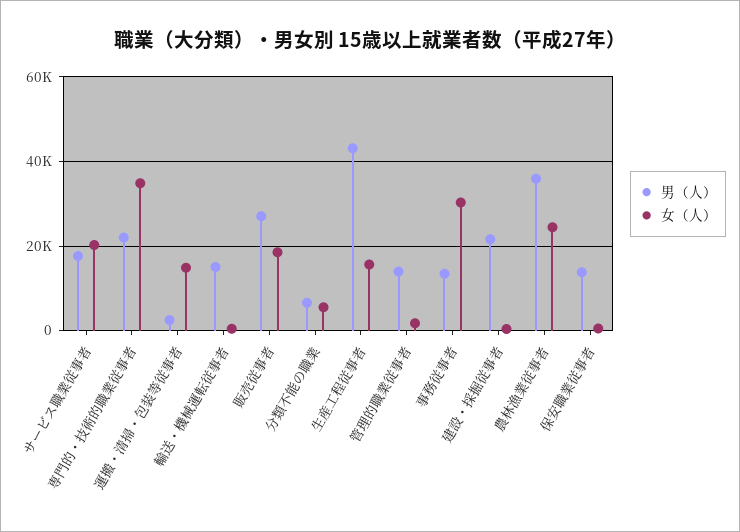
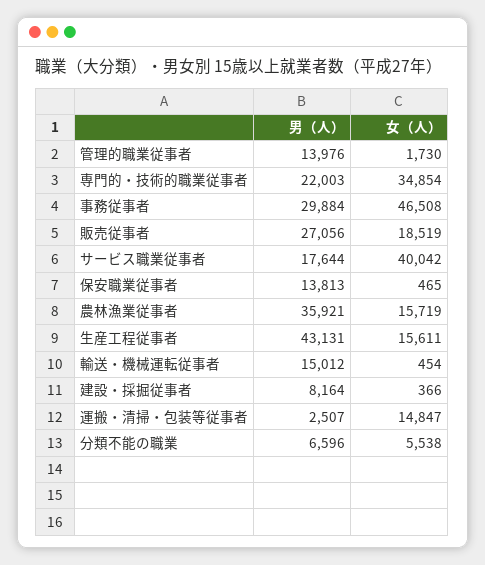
女（人）, サービス職業従事者: 20000 -> 40042
男（人）, 事務従事者: 14000 -> 29884
女（人）, 事務従事者: 30000 -> 46508
男（人）, 建設・採掘従事者: 22000 -> 8164
女（人）, 農林漁業従事者: 24000 -> 15719

